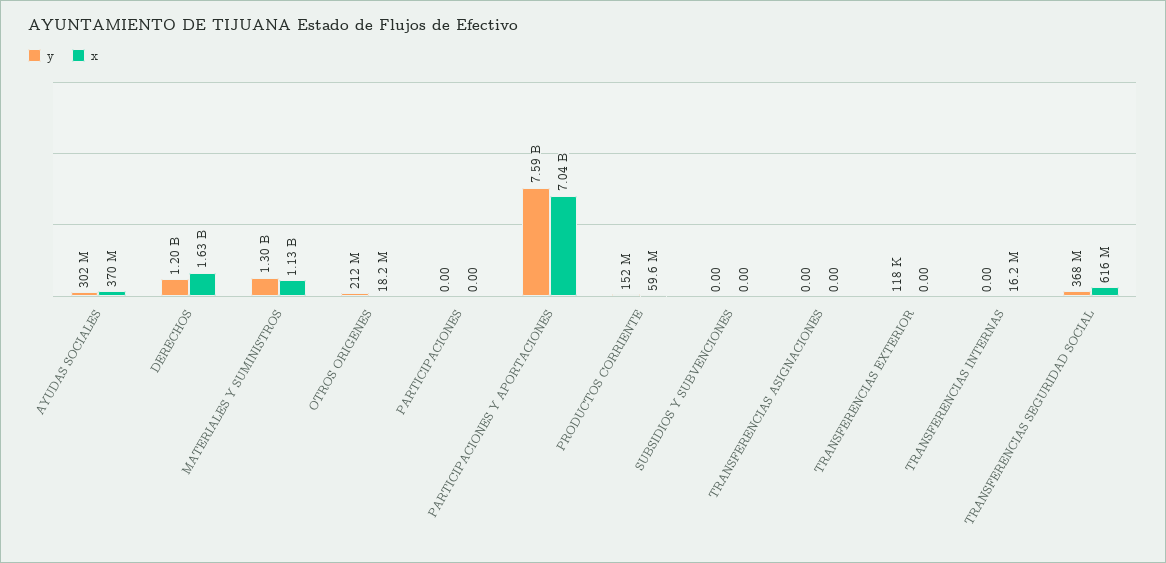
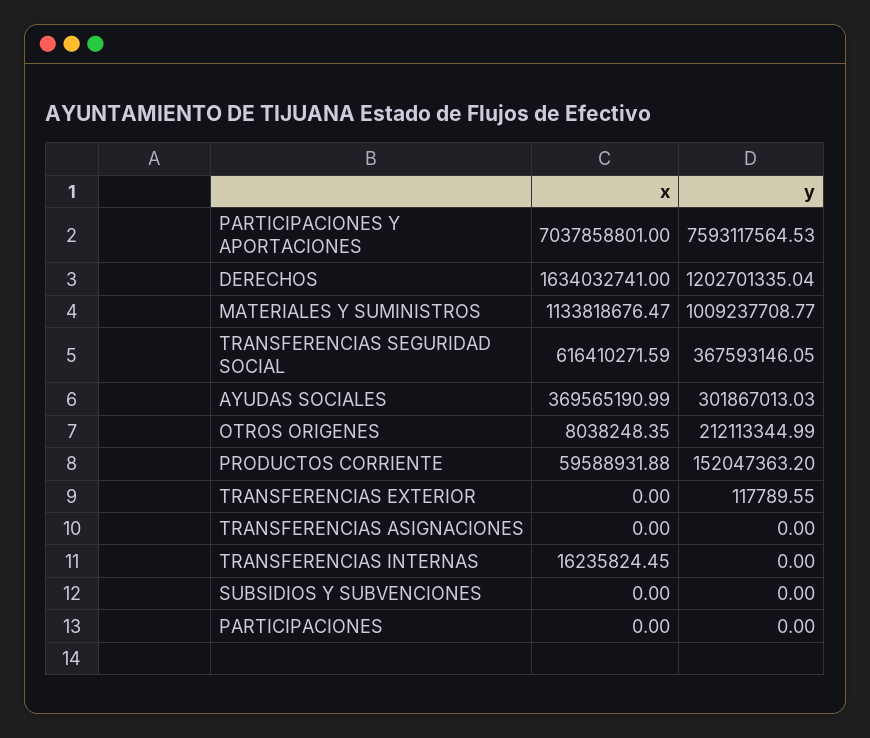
y, MATERIALES Y SUMINISTROS: 1300000000 -> 1009237708.77
x, OTROS ORIGENES: 18200000 -> 8038248.35

